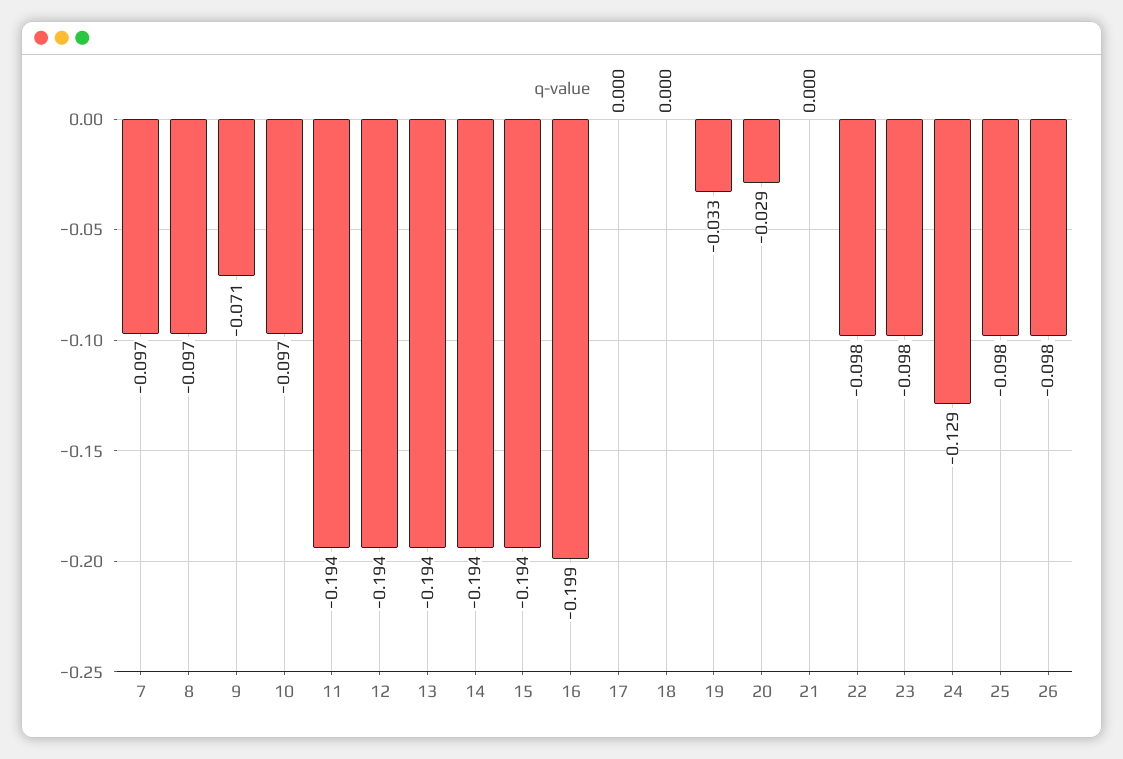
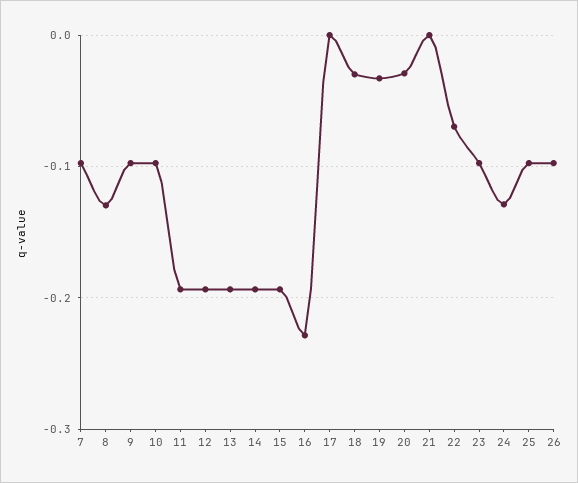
8: -0.097 -> -0.13
9: -0.071 -> -0.1
16: -0.199 -> -0.23
18: 0 -> -0.03
22: -0.098 -> -0.07

